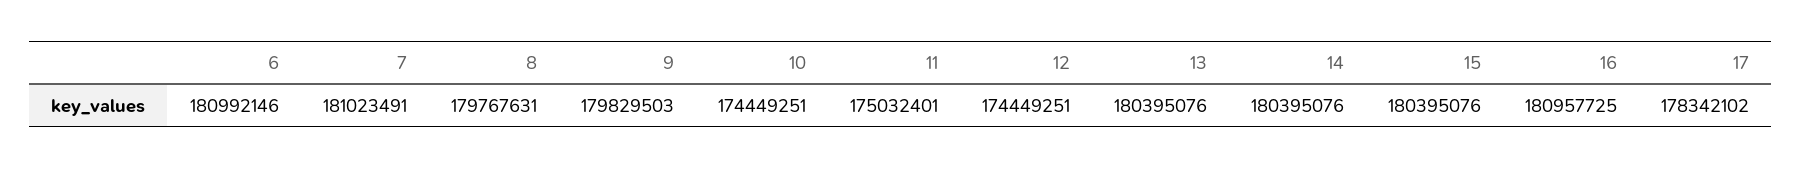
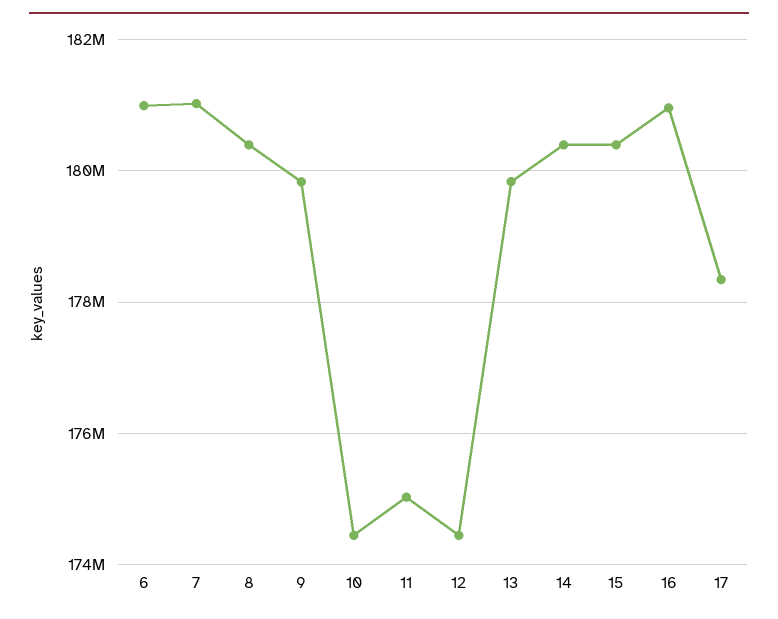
8: 179767631 -> 180400000
13: 180395076 -> 179800000

